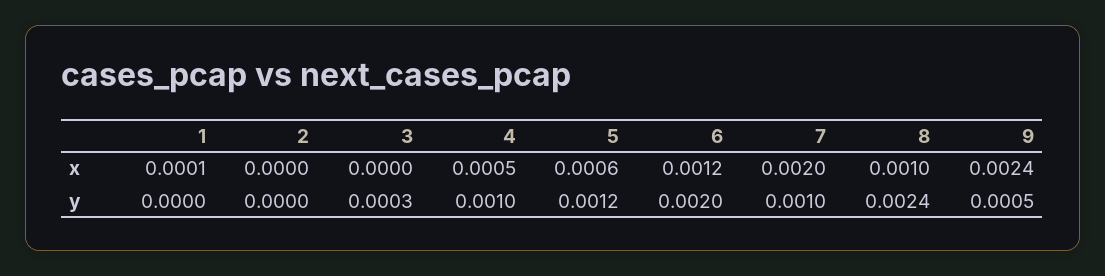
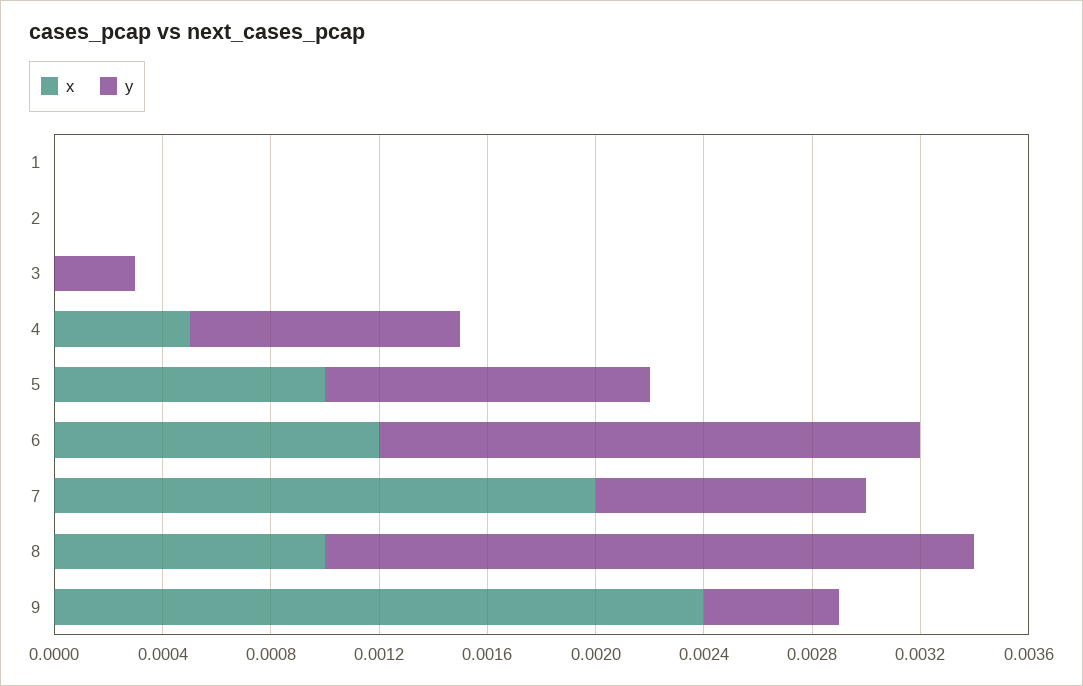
x, 1: 0.0001 -> 0
x, 5: 0.0006 -> 0.001

